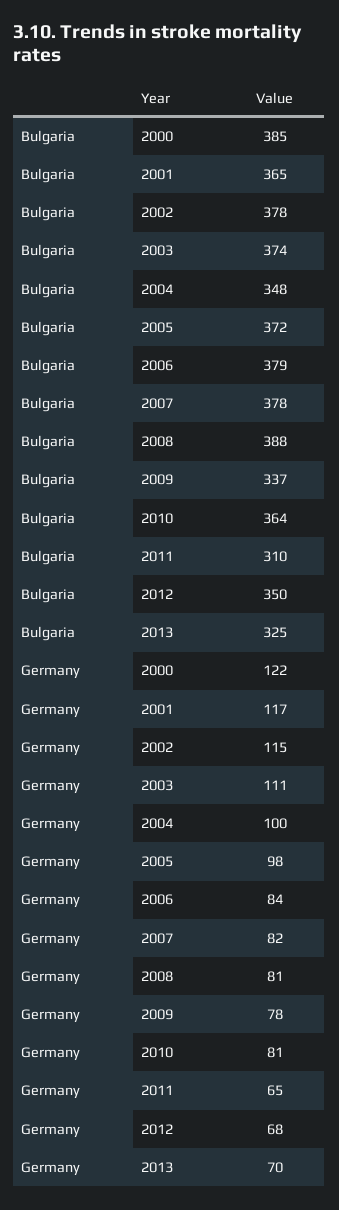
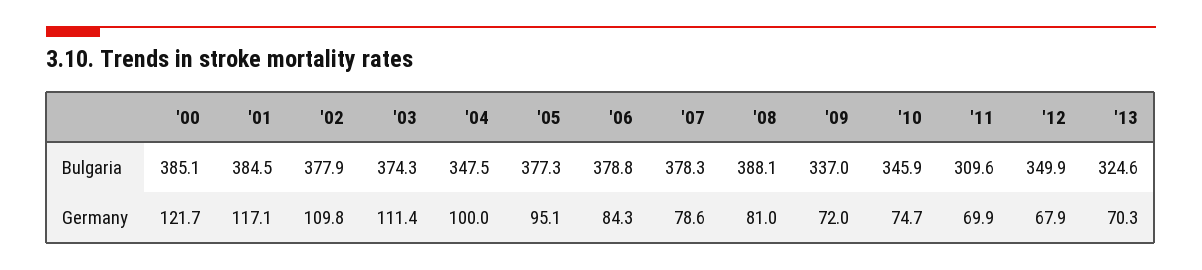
Bulgaria, 2001: 365 -> 384.5
Bulgaria, 2005: 372 -> 377.3
Bulgaria, 2010: 364 -> 345.9
Germany, 2002: 115 -> 109.8
Germany, 2005: 98 -> 95.1
Germany, 2007: 82 -> 78.6
Germany, 2009: 78 -> 72
Germany, 2010: 81 -> 74.7
Germany, 2011: 65 -> 69.9

